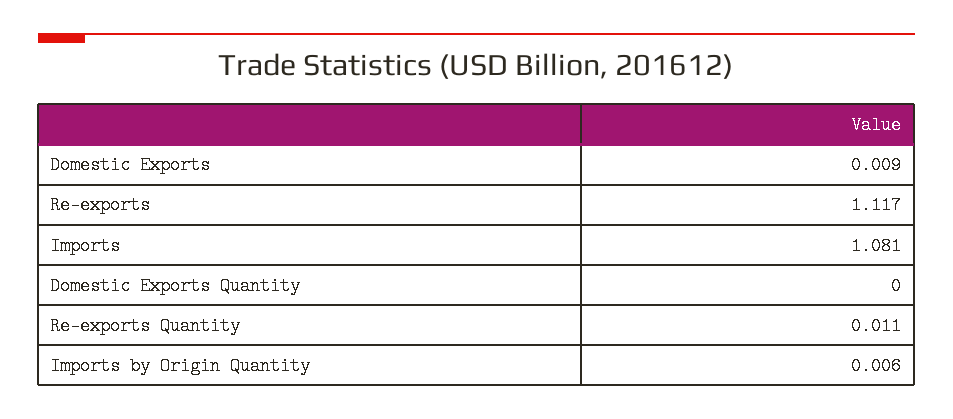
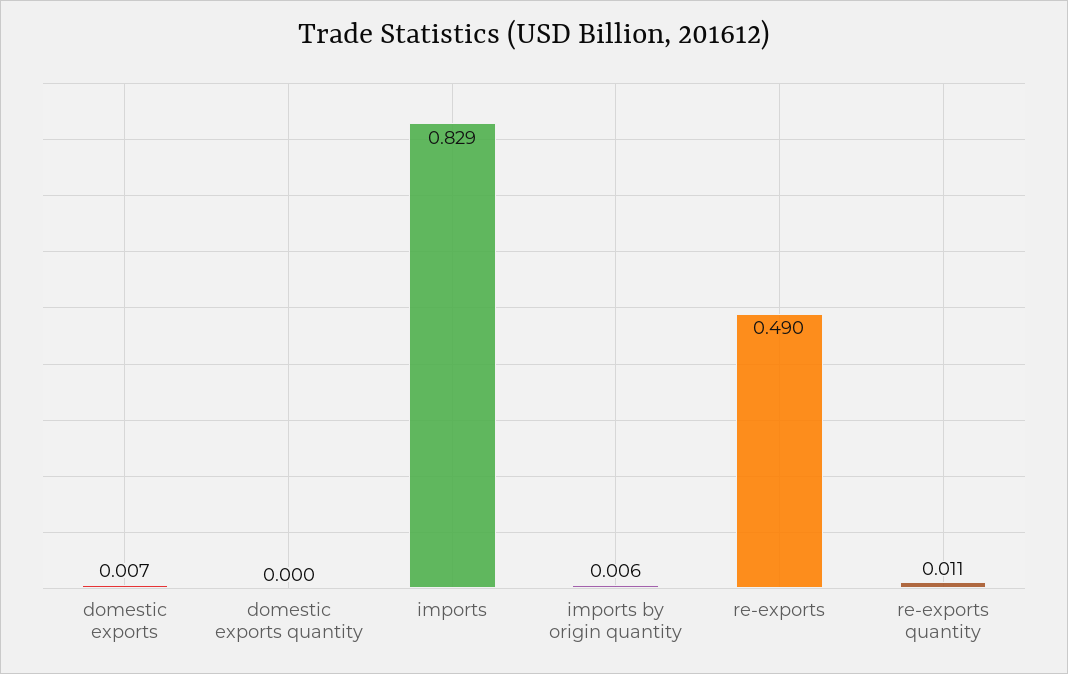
Domestic Exports: 0.009 -> 0.007
Re-exports: 1.117 -> 0.49
Imports: 1.081 -> 0.829

